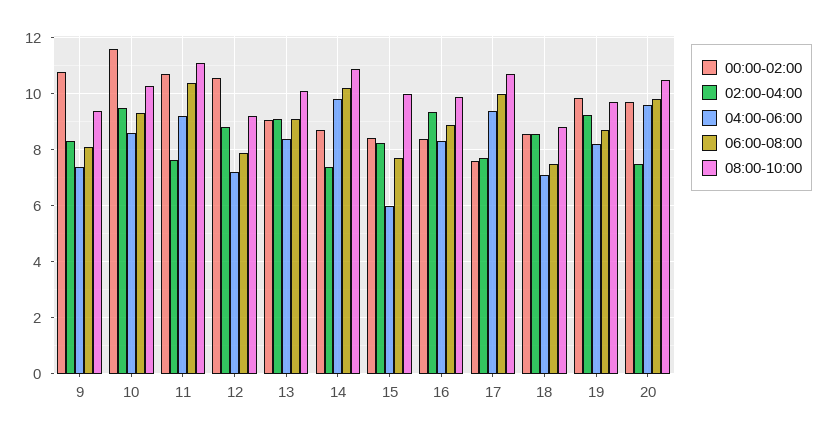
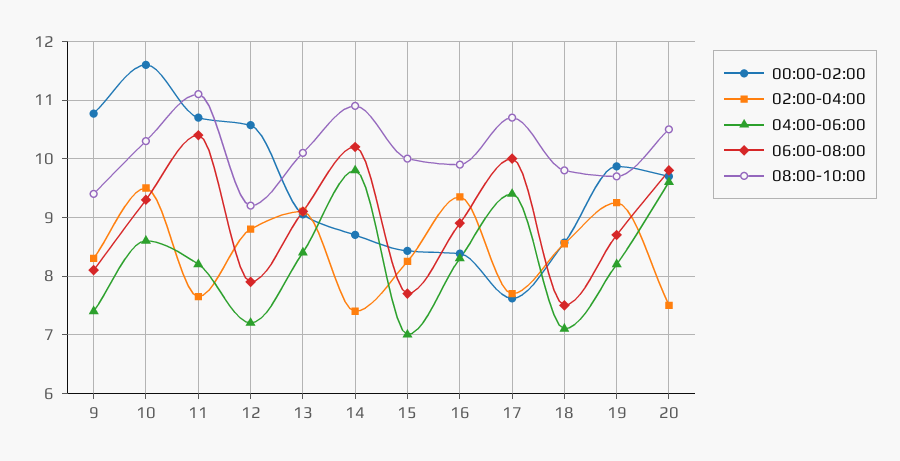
04:00-06:00, 11: 9.25 -> 8.2
04:00-06:00, 15: 6 -> 7
08:00-10:00, 18: 8.75 -> 9.8

